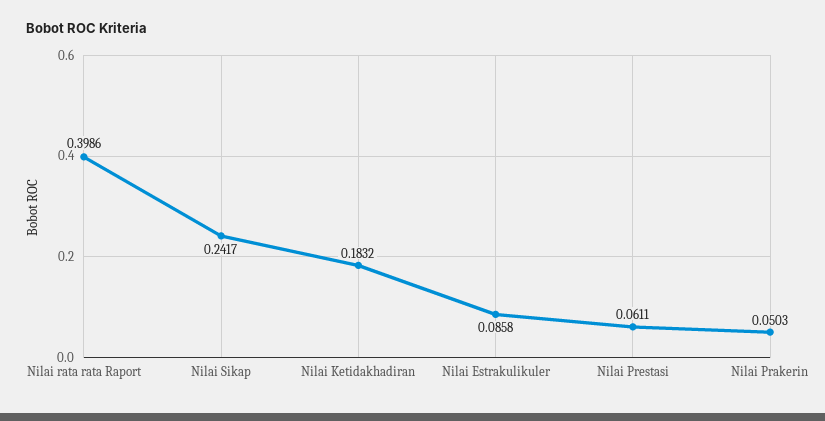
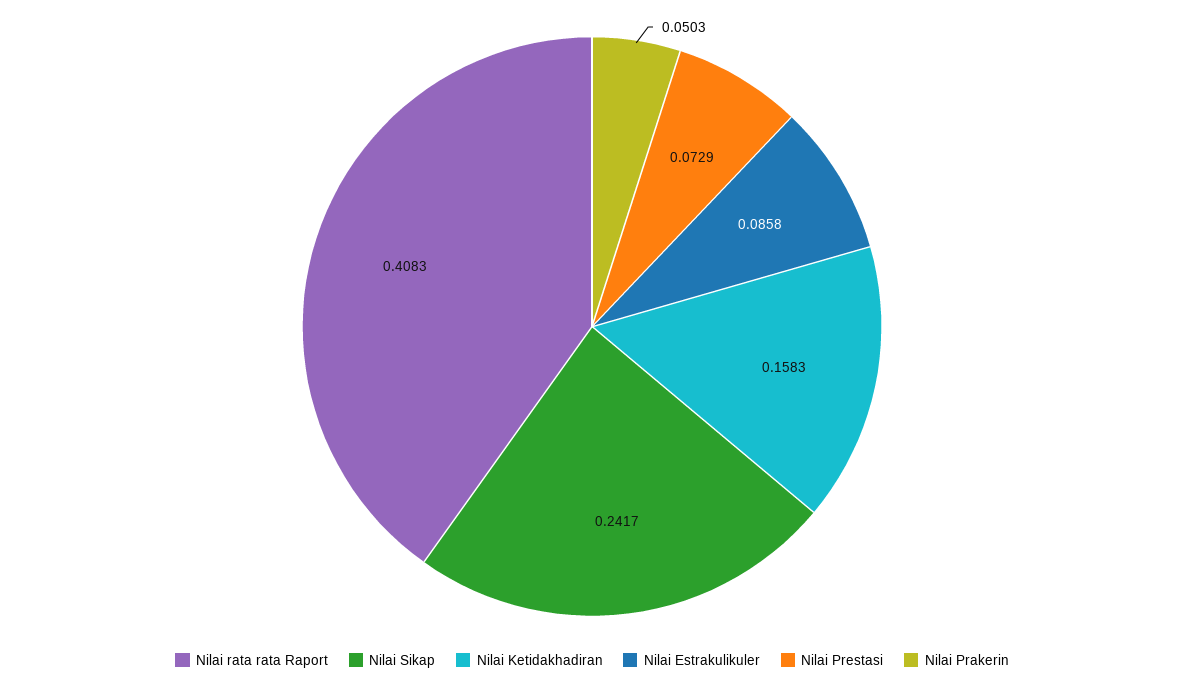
Nilai rata rata Raport: 0.3986 -> 0.4083
Nilai Ketidakhadiran: 0.1832 -> 0.1583
Nilai Prestasi: 0.0611 -> 0.0729

